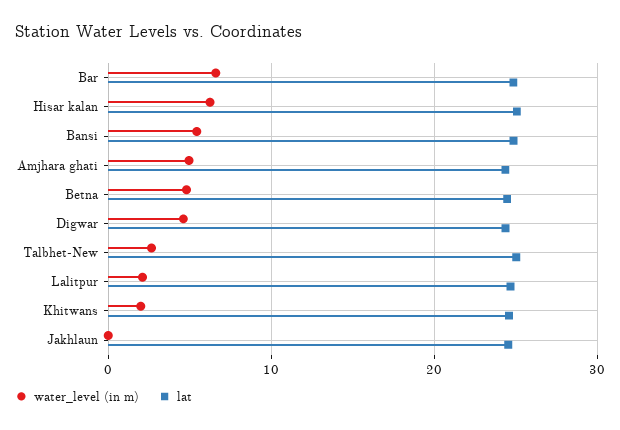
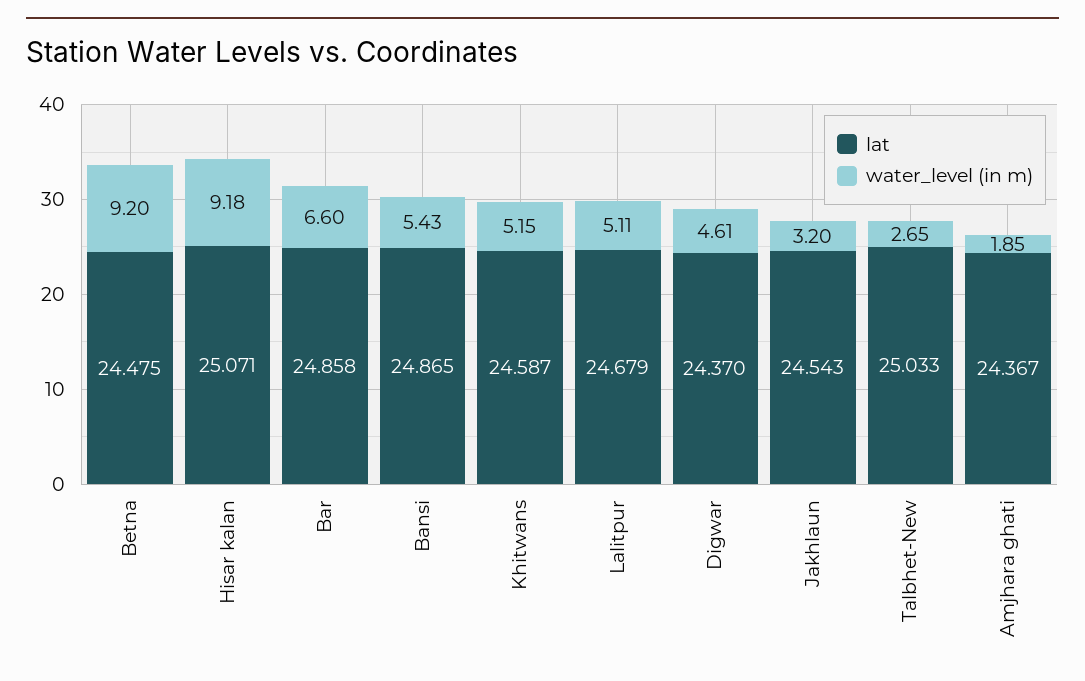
water_level (in m), Hisar kalan: 6 -> 9.18
water_level (in m), Amjhara ghati: 5 -> 1.85
water_level (in m), Betna: 5 -> 9.2
water_level (in m), Lalitpur: 2 -> 5.11
water_level (in m), Khitwans: 2 -> 5.15
water_level (in m), Jakhlaun: 0 -> 3.2

